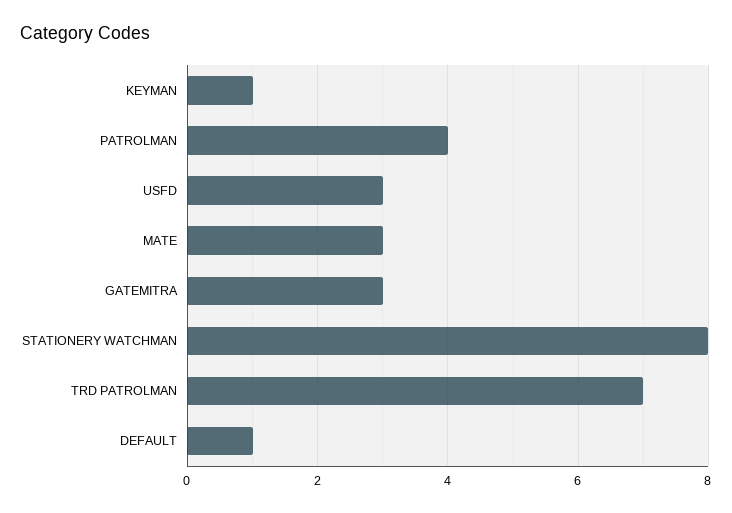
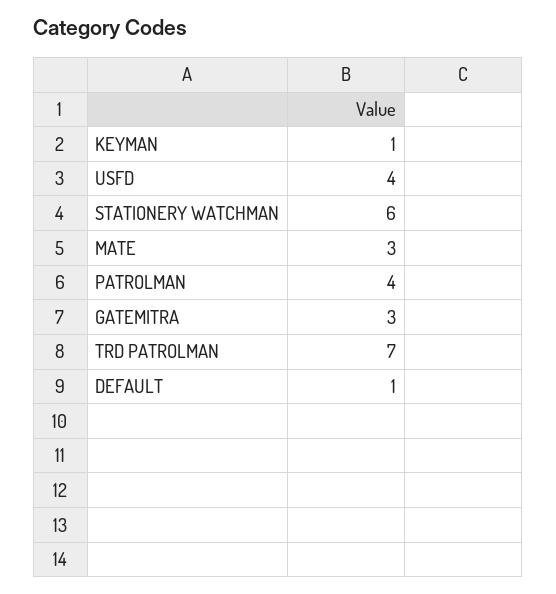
USFD: 3 -> 4
STATIONERY WATCHMAN: 8 -> 6

